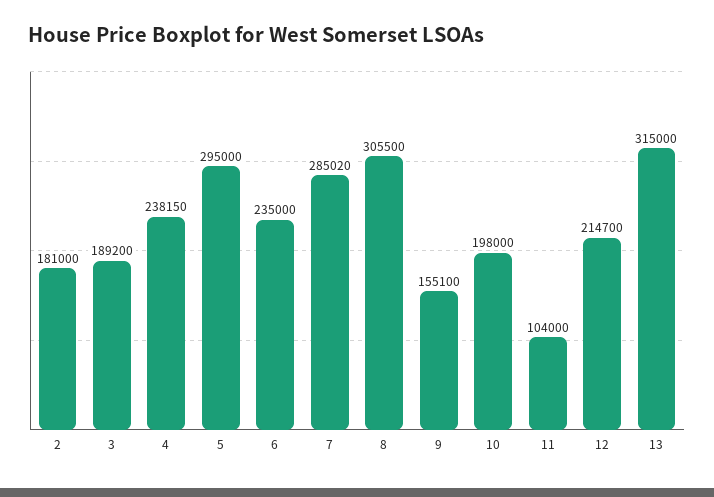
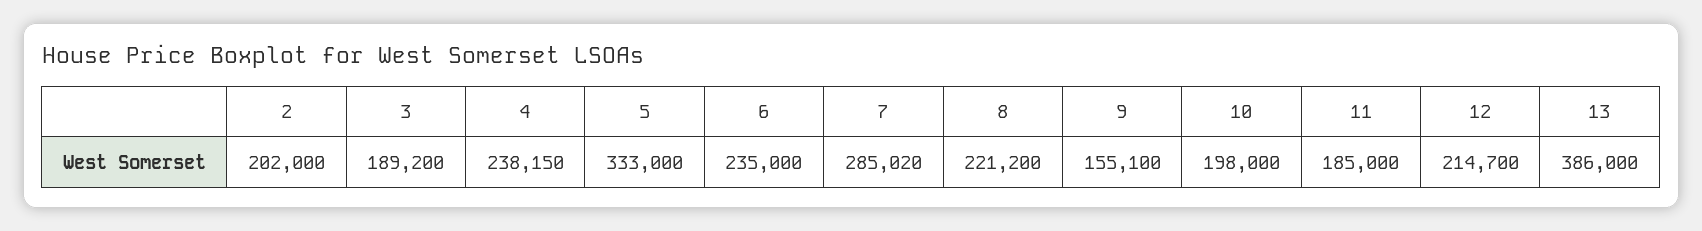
2: 181000 -> 202000
5: 295000 -> 333000
8: 305500 -> 221200
11: 104000 -> 185000
13: 315000 -> 386000

